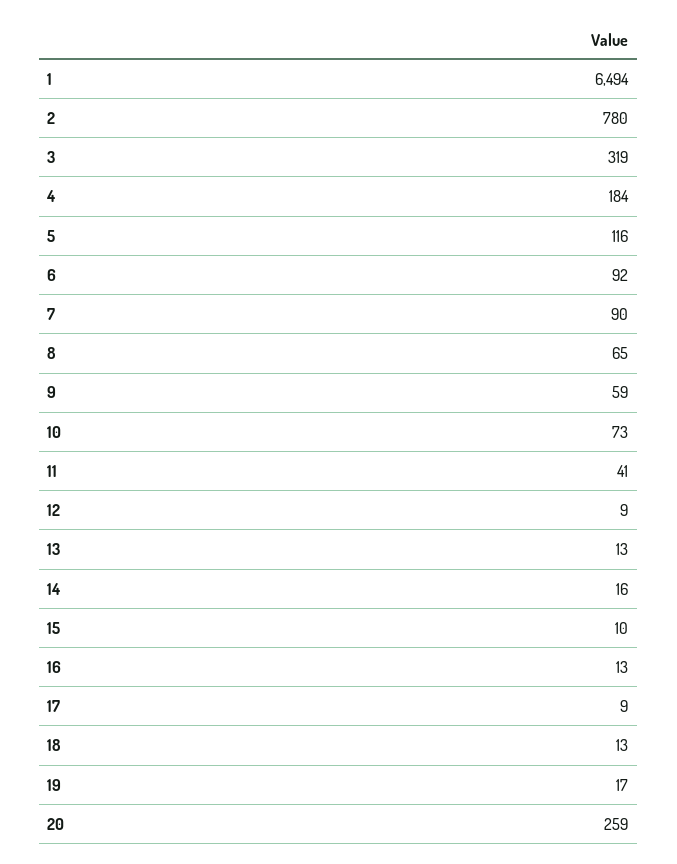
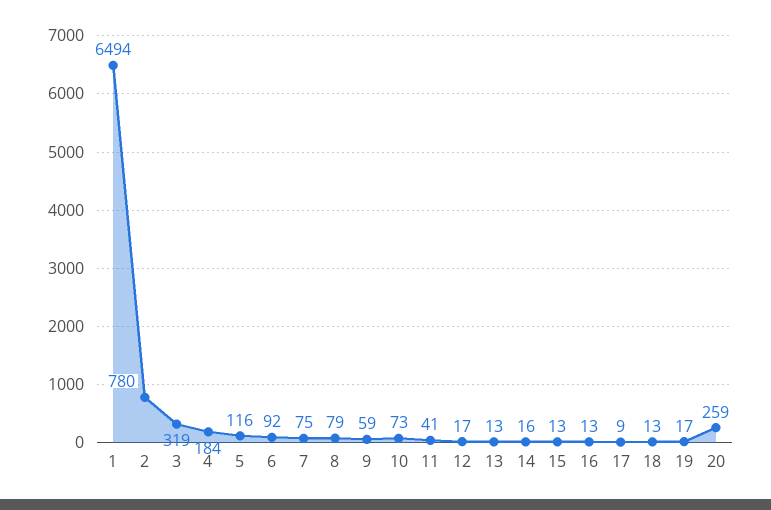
7: 90 -> 75
8: 65 -> 79
12: 9 -> 17
15: 10 -> 13

